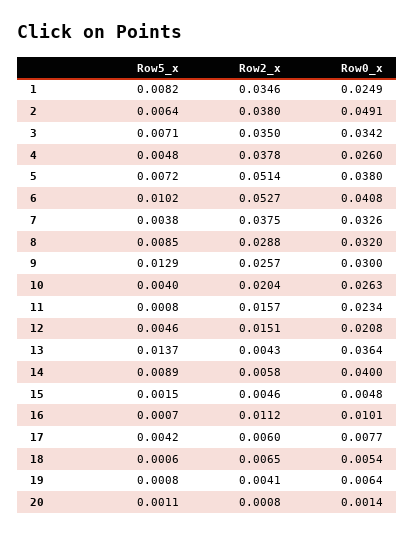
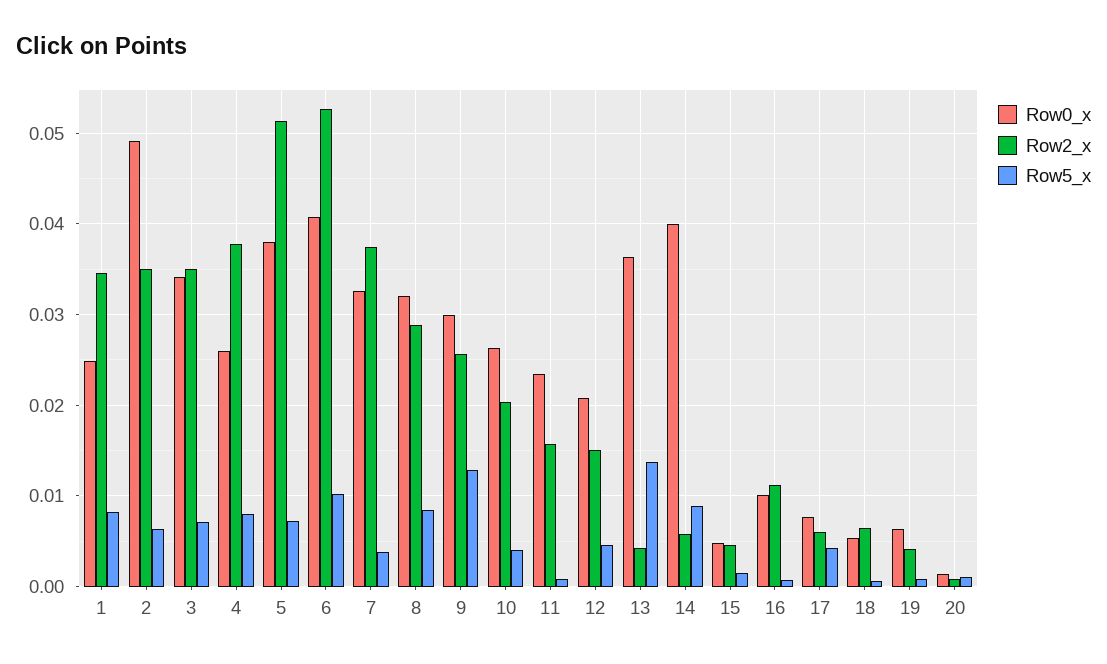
Row2_x, 2: 0.038 -> 0.035
Row5_x, 4: 0.0048 -> 0.008

